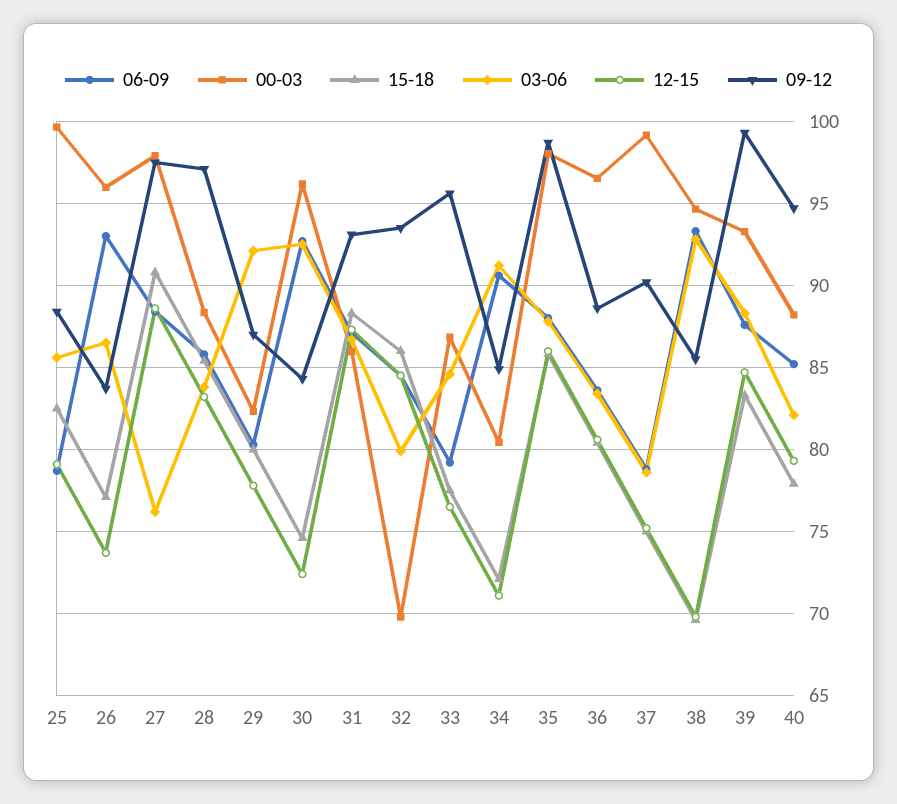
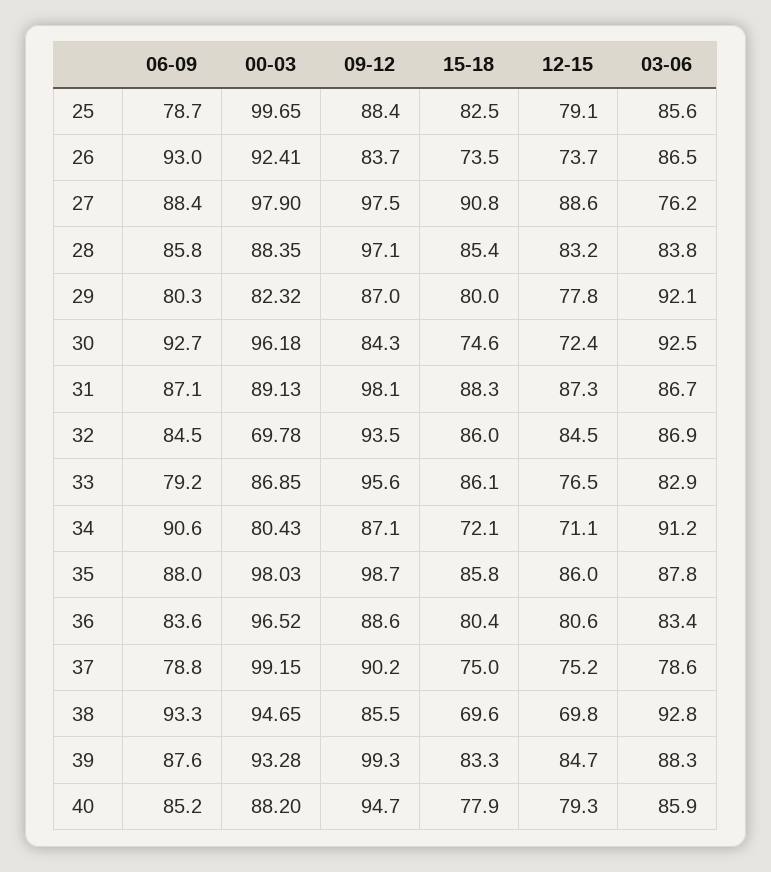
00-03, 26: 96 -> 92.41
15-18, 26: 77 -> 73.5
00-03, 31: 86 -> 89.13
09-12, 31: 93 -> 98.1
03-06, 32: 80 -> 86.9
15-18, 33: 77.5 -> 86.1
03-06, 33: 84.5 -> 82.9
09-12, 34: 85 -> 87.1
03-06, 40: 82 -> 85.9

